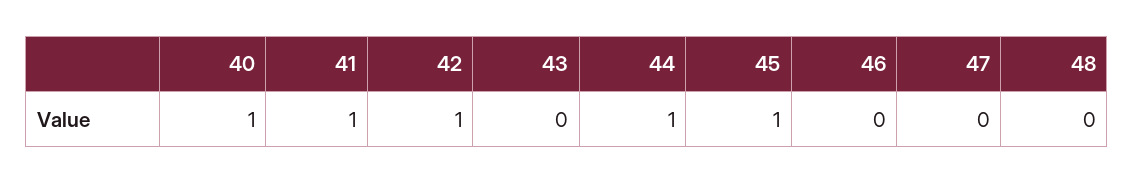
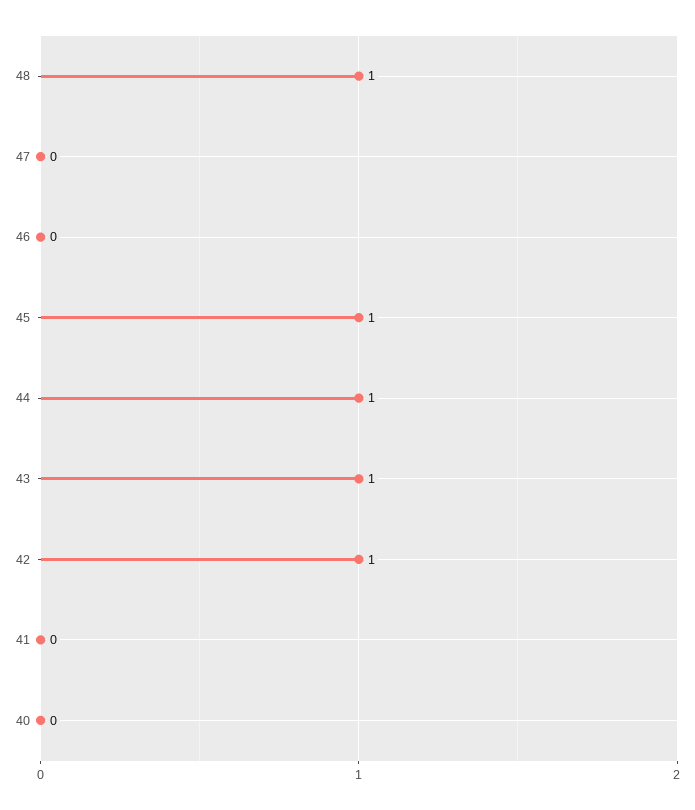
40: 1 -> 0
41: 1 -> 0
43: 0 -> 1
48: 0 -> 1

